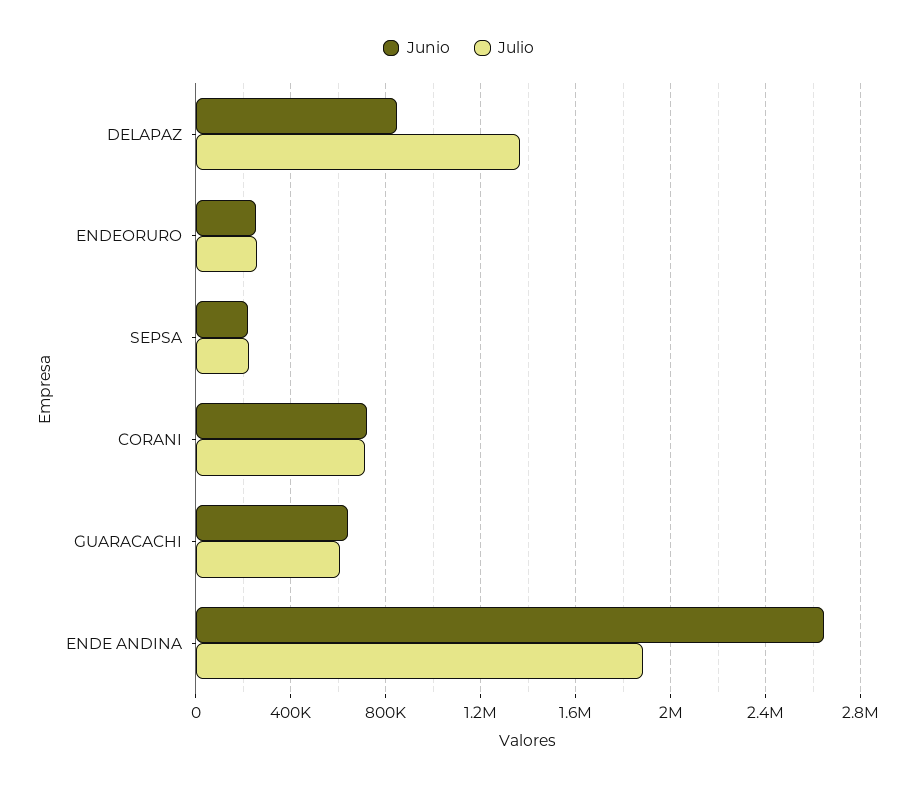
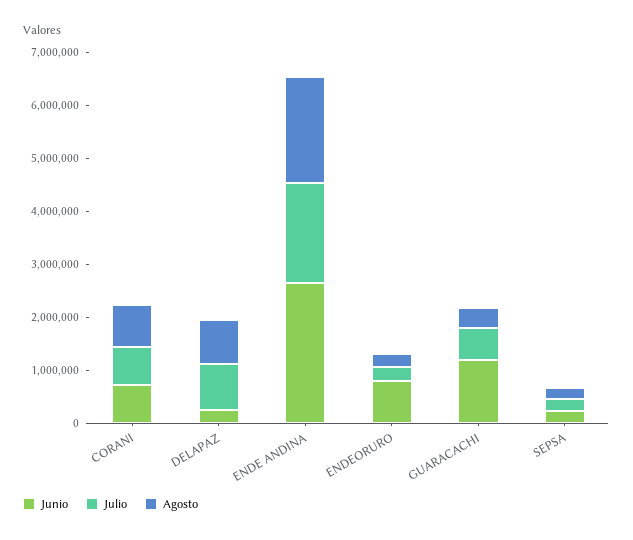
Junio, DELAPAZ: 850000 -> 200000
Julio, DELAPAZ: 1350000 -> 800000
Junio, ENDEORURO: 250000 -> 800000
Junio, GUARACACHI: 650000 -> 1200000
Agosto, CORANI: none -> 800000
Agosto, DELAPAZ: none -> 800000
Agosto, ENDE ANDINA: none -> 2000000
Agosto, ENDEORURO: none -> 200000
Agosto, GUARACACHI: none -> 400000
Agosto, SEPSA: none -> 200000

